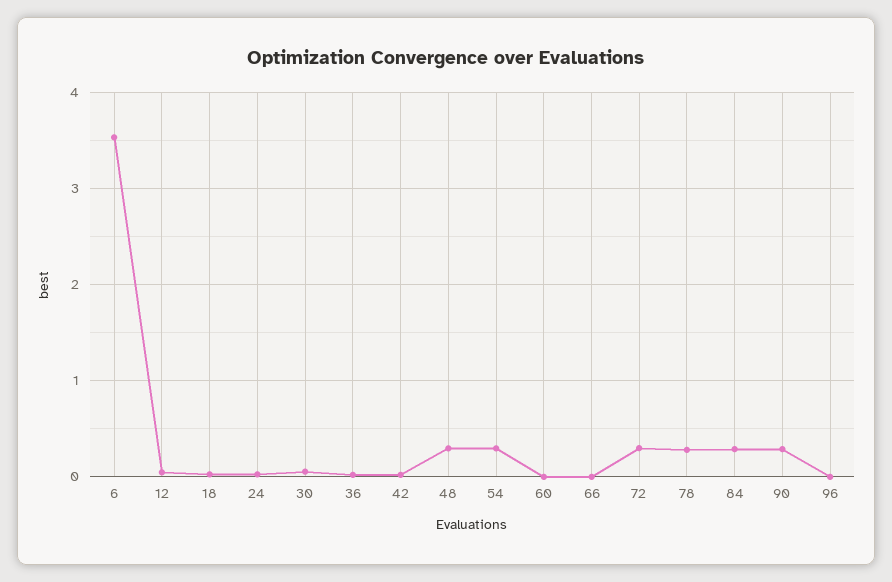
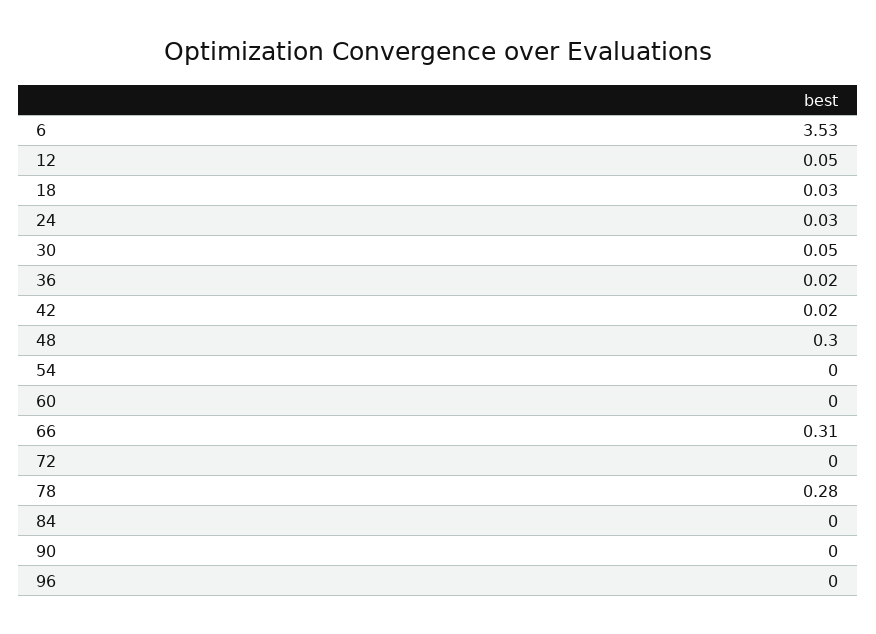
54: 0.3 -> 0
66: 0 -> 0.31
72: 0.3 -> 0
84: 0.3 -> 0
90: 0.3 -> 0

